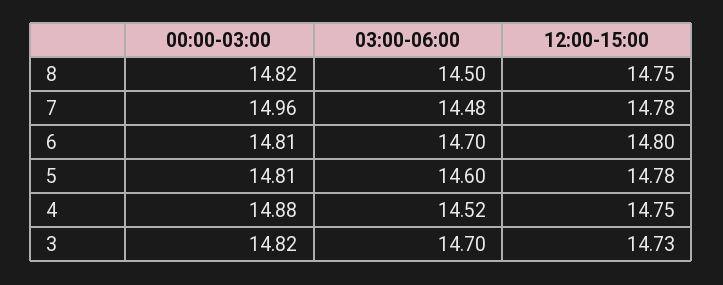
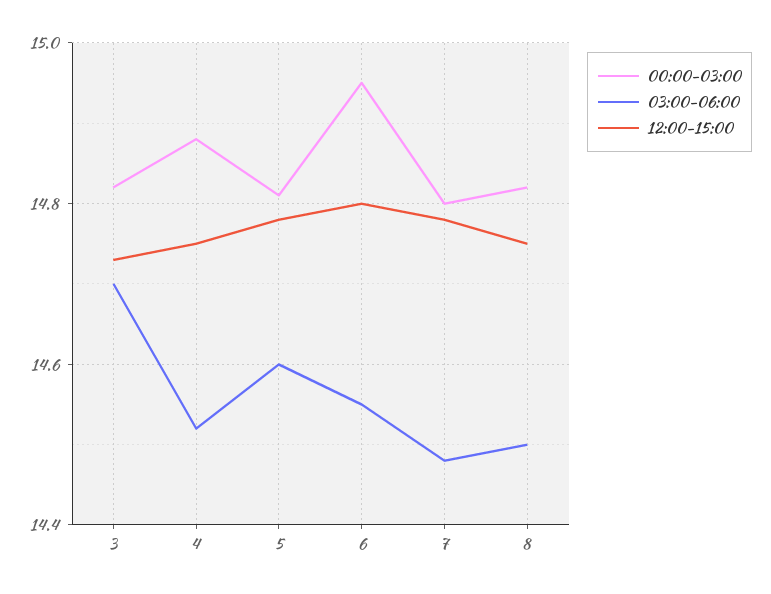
00:00-03:00, 7: 14.96 -> 14.8
00:00-03:00, 6: 14.81 -> 14.95
03:00-06:00, 6: 14.7 -> 14.55

